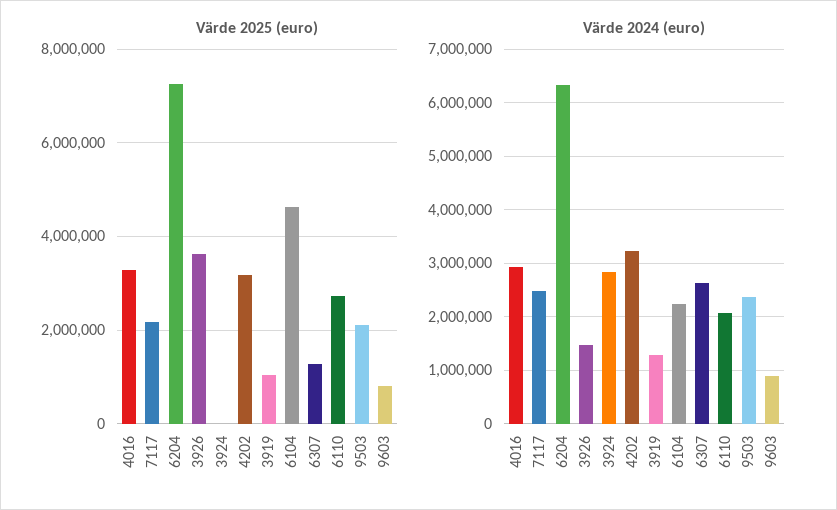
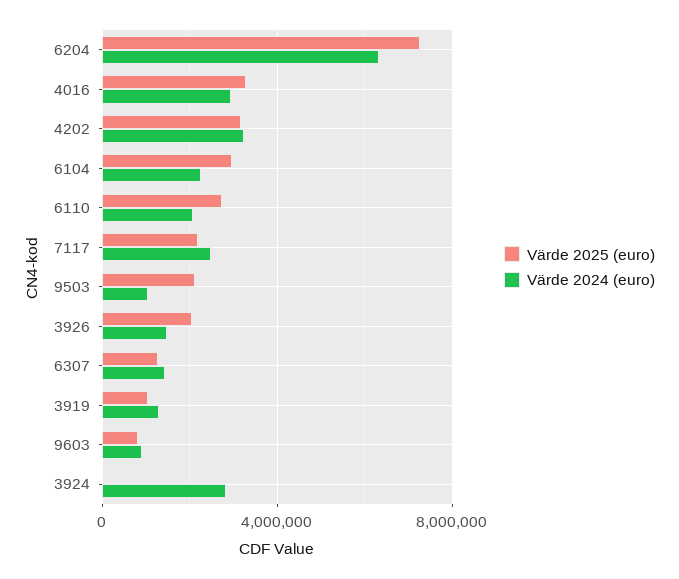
Värde 2025 (euro), 3926: 3600000 -> 2000000
Värde 2025 (euro), 6104: 4600000 -> 3000000
Värde 2024 (euro), 6307: 2600000 -> 1500000
Värde 2024 (euro), 9503: 2400000 -> 1000000

